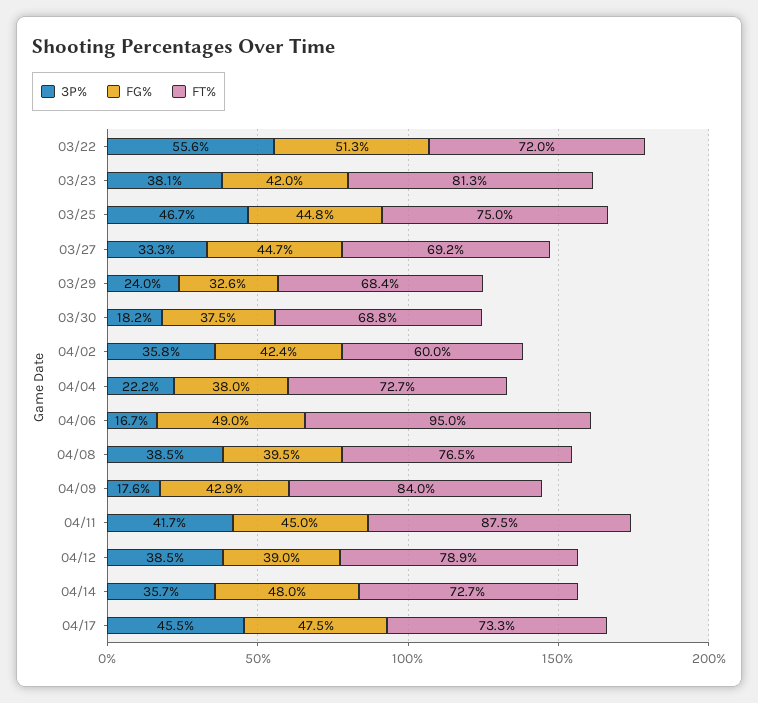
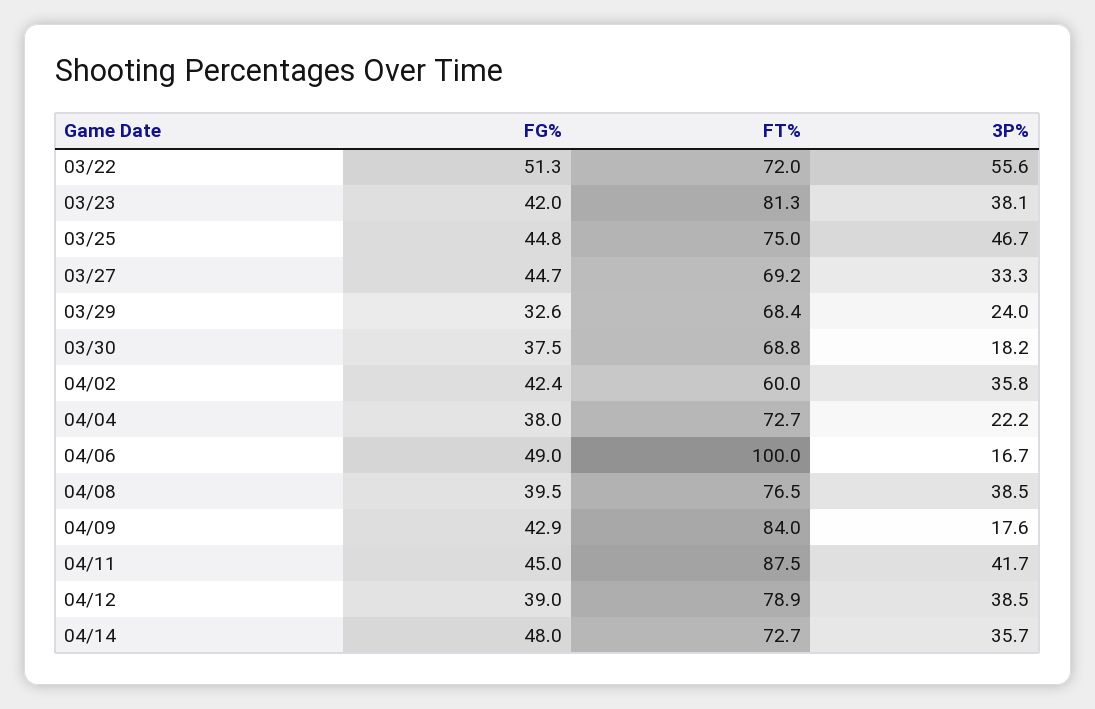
FT%, 04/06: 95 -> 100
3P%, 04/17: 45.5 -> none
FG%, 04/17: 47.5 -> none
FT%, 04/17: 73.3 -> none

